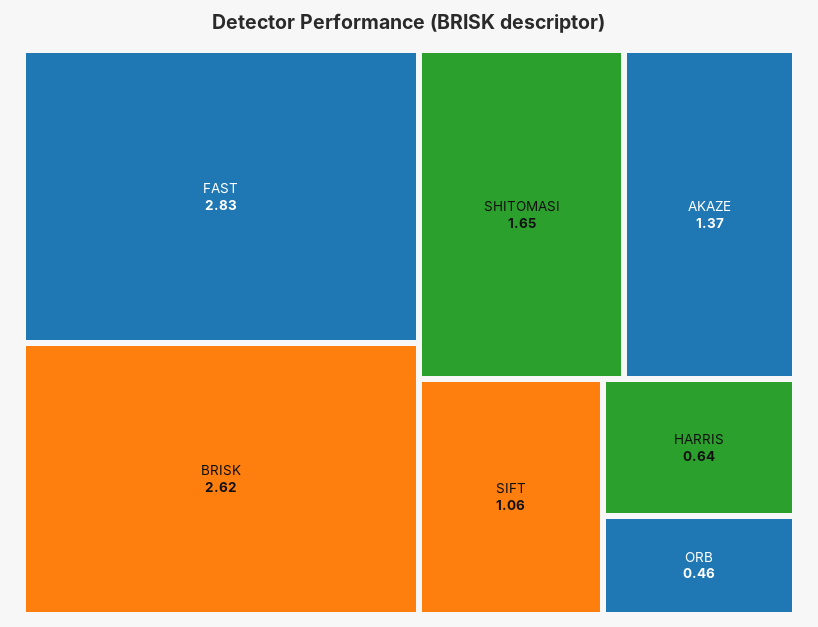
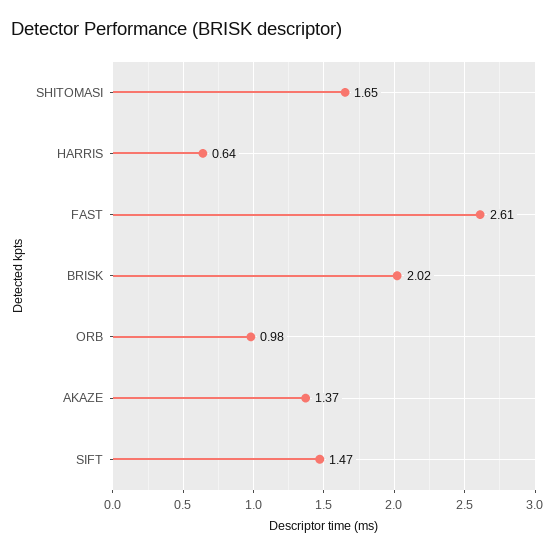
FAST: 2.83 -> 2.61
BRISK: 2.62 -> 2.02
SIFT: 1.06 -> 1.47
ORB: 0.46 -> 0.98

